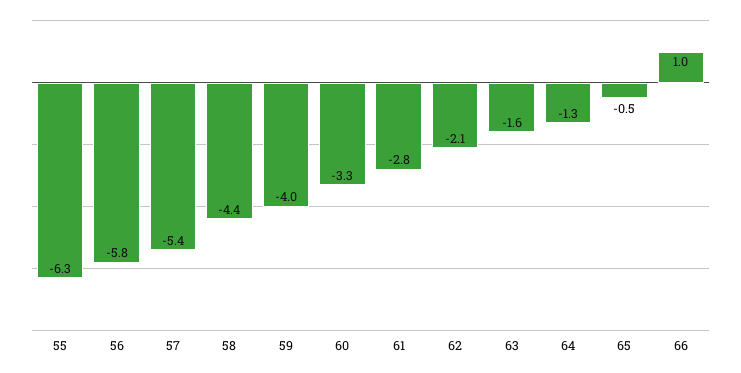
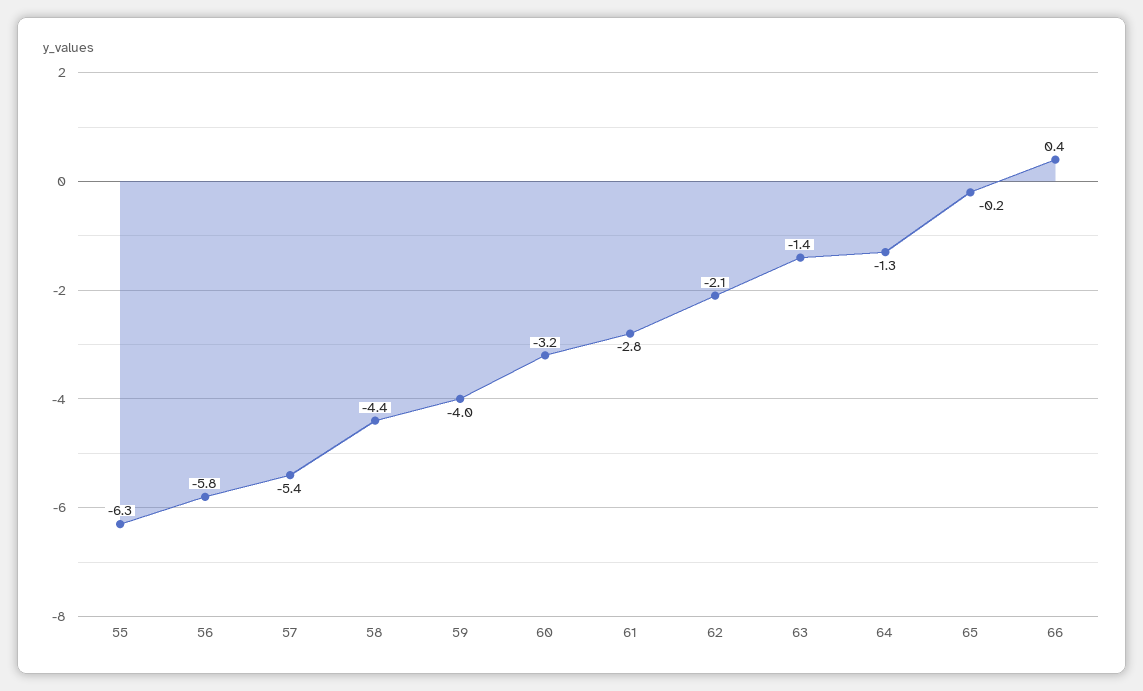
60: -3.3 -> -3.2
63: -1.6 -> -1.4
65: -0.5 -> -0.2
66: 1 -> 0.4

